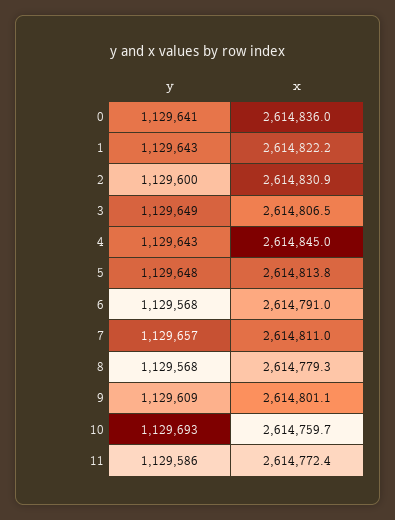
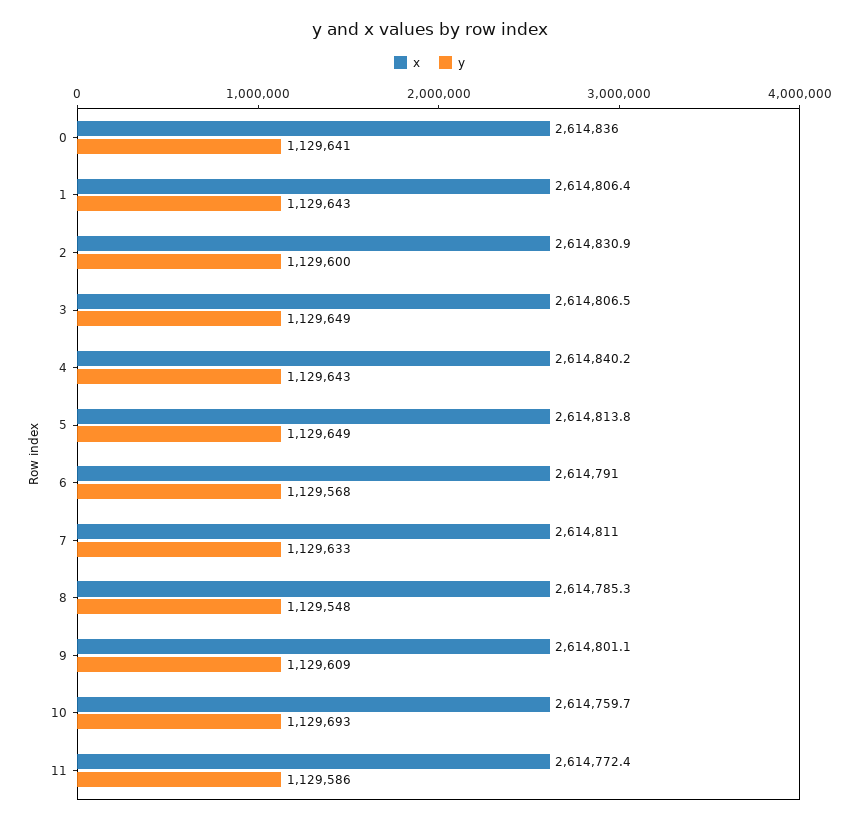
x, 1: 2614822.2 -> 2614806.4
x, 4: 2614845 -> 2614840.2
y, 5: 1129648 -> 1129649
y, 7: 1129657 -> 1129633
y, 8: 1129568 -> 1129548
x, 8: 2614779.3 -> 2614785.3

